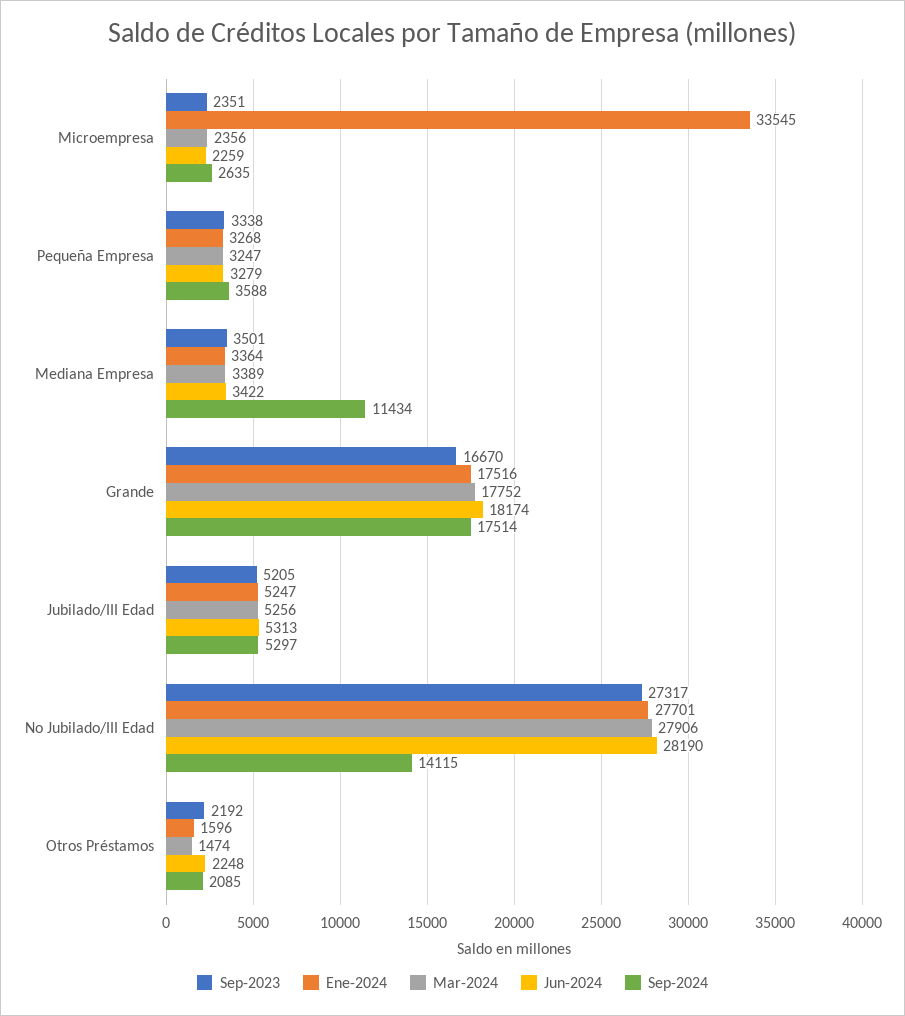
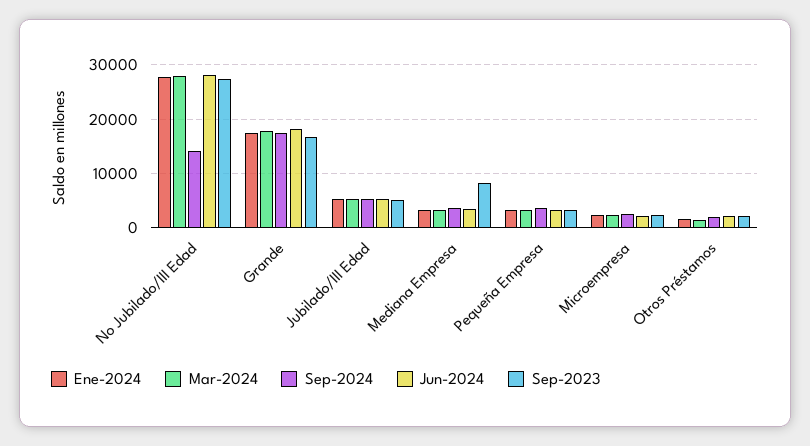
Ene-2024, Microempresa: 33545 -> 2000
Sep-2023, Mediana Empresa: 3501 -> 8000
Sep-2024, Mediana Empresa: 11434 -> 4000

